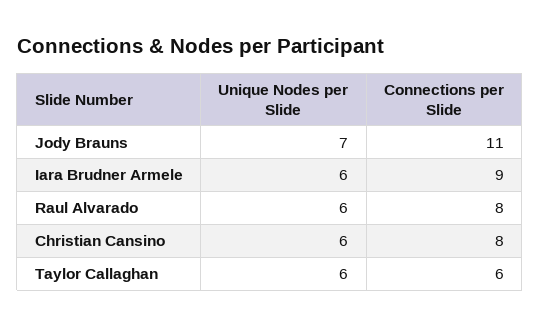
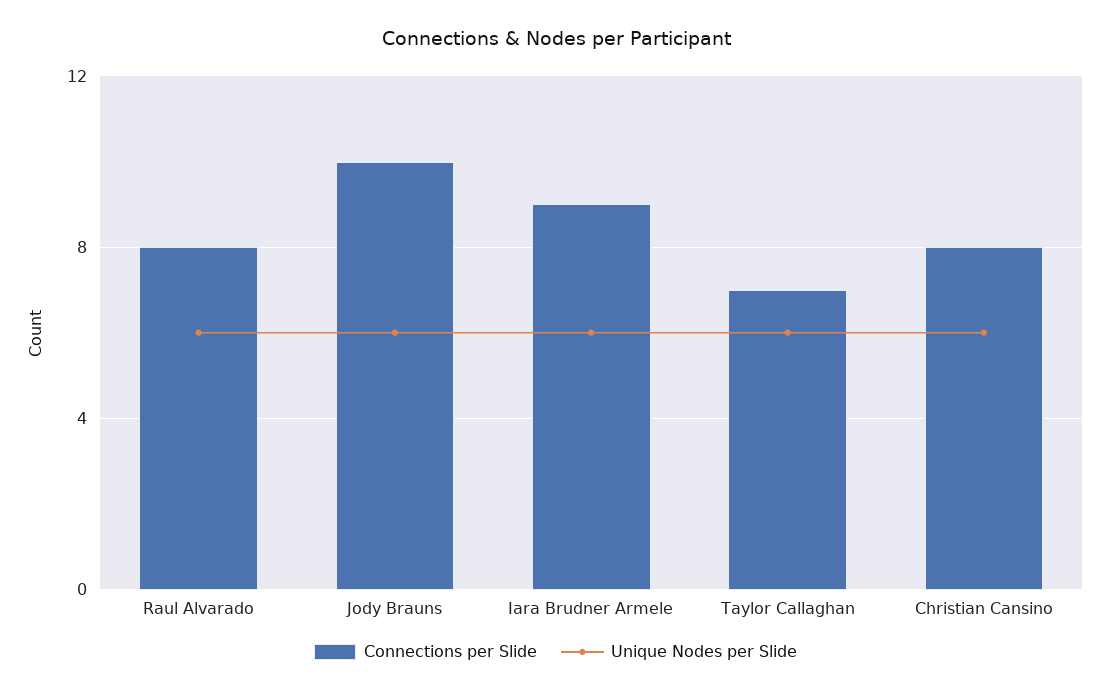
Unique Nodes per Slide, Jody Brauns: 7 -> 6
Connections per Slide, Jody Brauns: 11 -> 10
Connections per Slide, Taylor Callaghan: 6 -> 7

